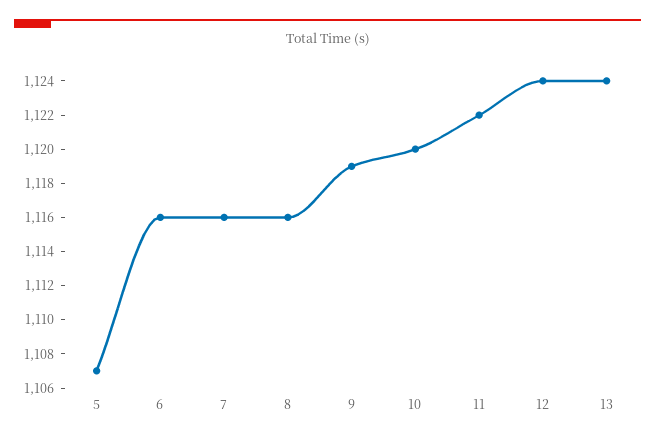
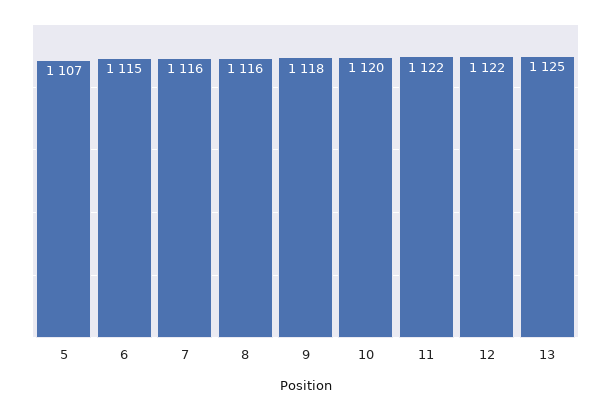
6: 1116 -> 1115
9: 1119 -> 1118
12: 1124 -> 1122
13: 1124 -> 1125

